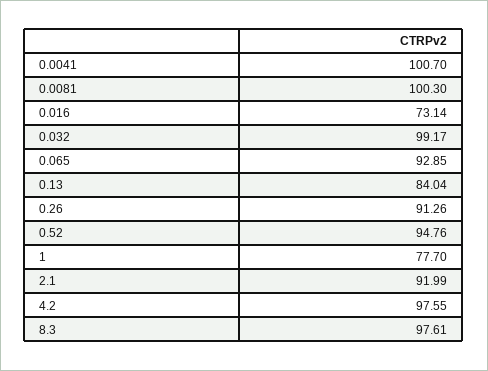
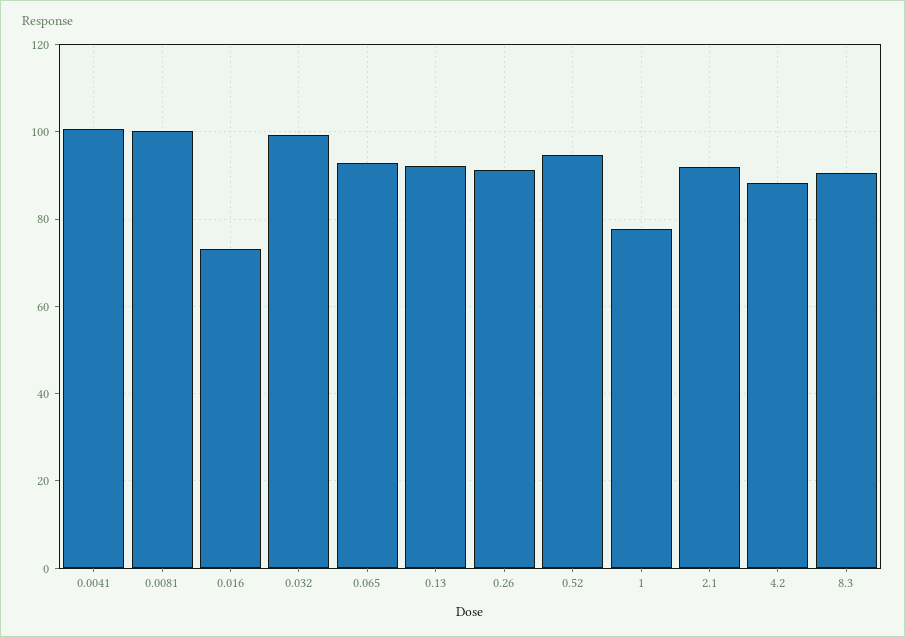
0.13: 84.04 -> 92
4.2: 97.55 -> 88
8.3: 97.61 -> 90

